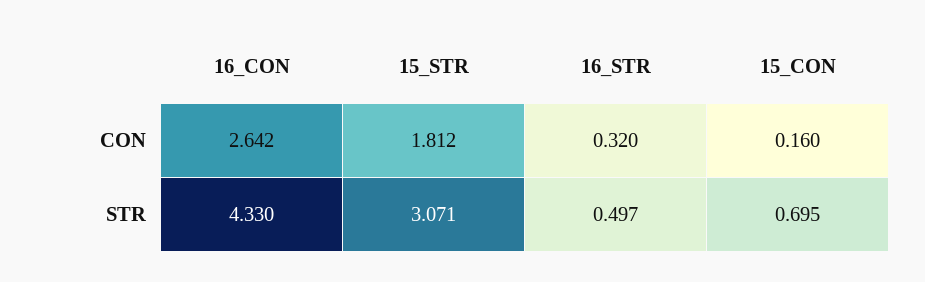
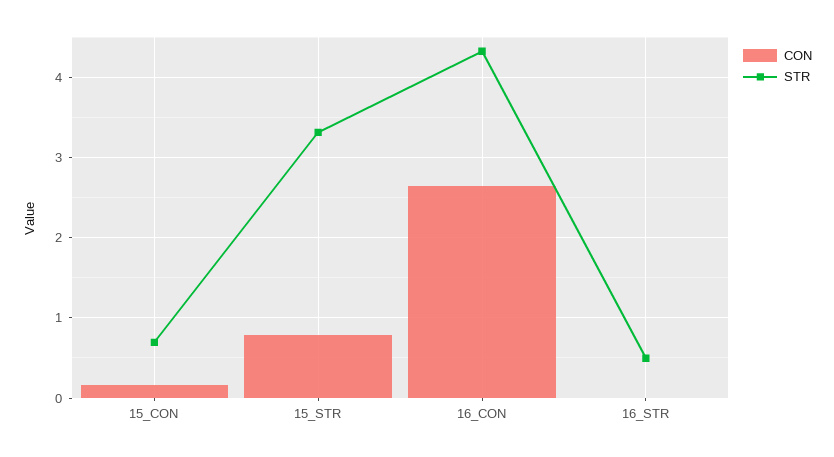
CON, 15_STR: 1.812 -> 0.8
CON, 16_STR: 0.32 -> 0
STR, 15_STR: 3.071 -> 3.3

